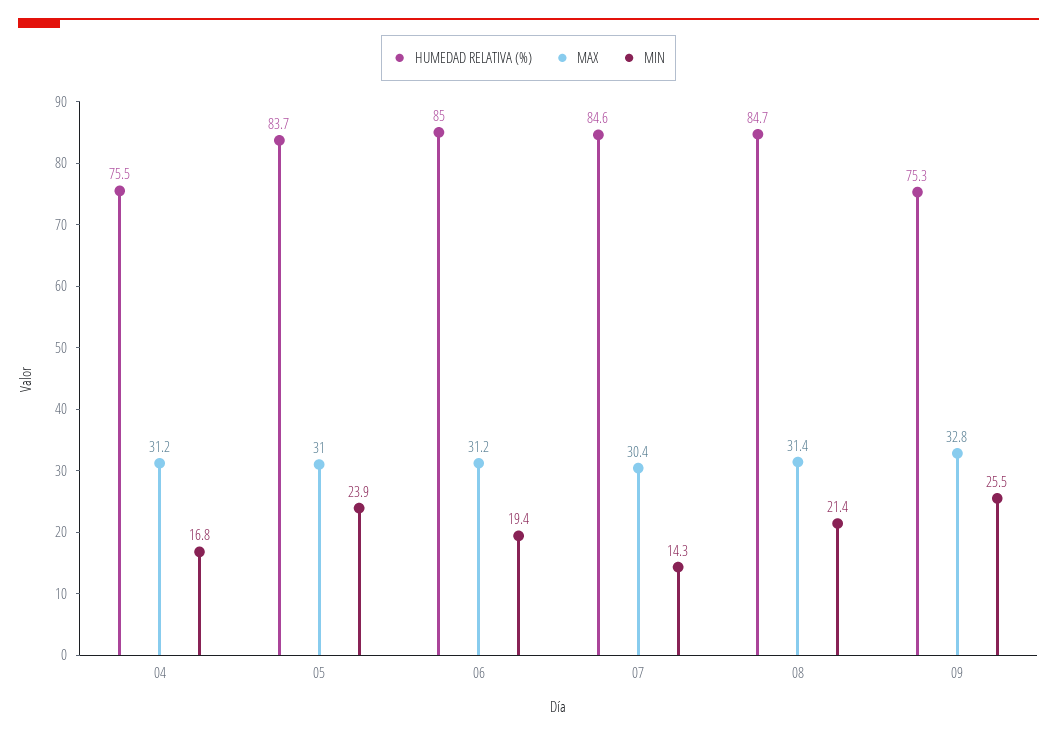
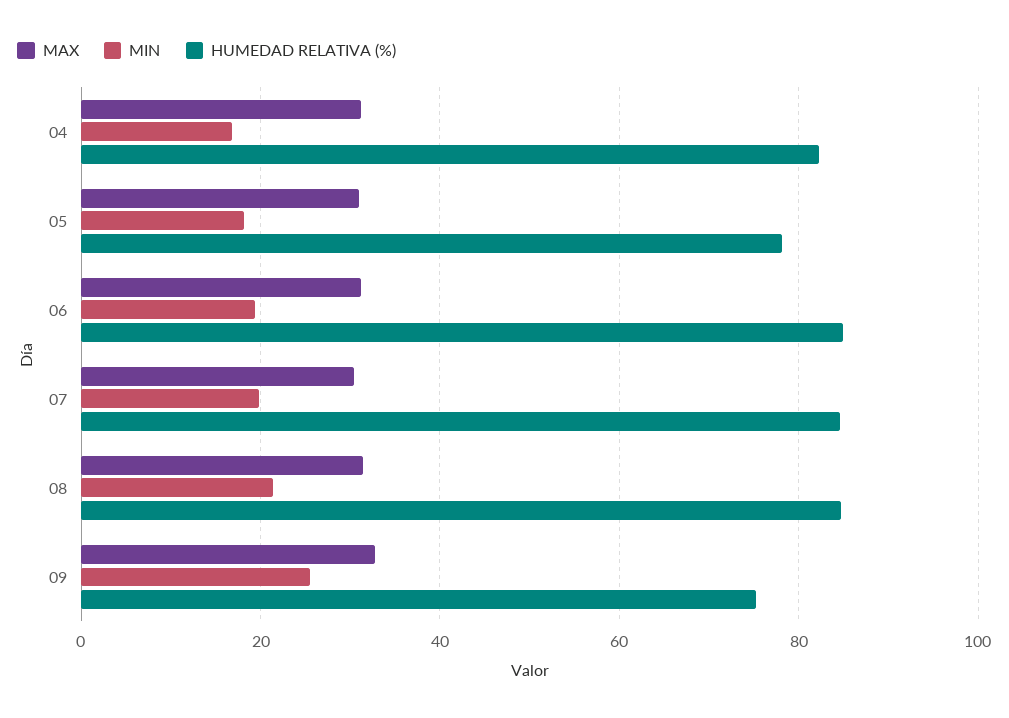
HUMEDAD RELATIVA (%), 04: 75.5 -> 82
HUMEDAD RELATIVA (%), 05: 83.7 -> 78
MIN, 05: 23.9 -> 18
MIN, 07: 14.3 -> 20

